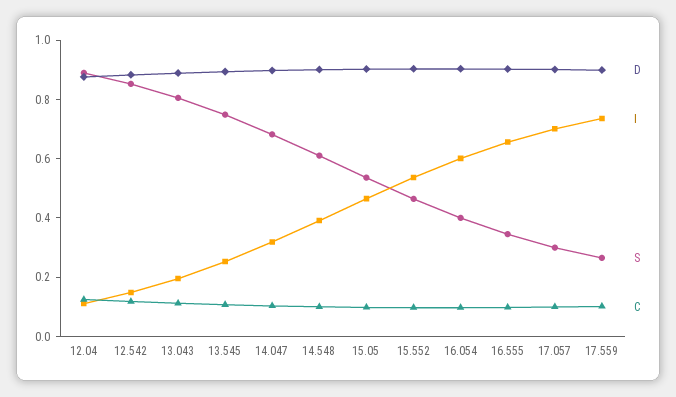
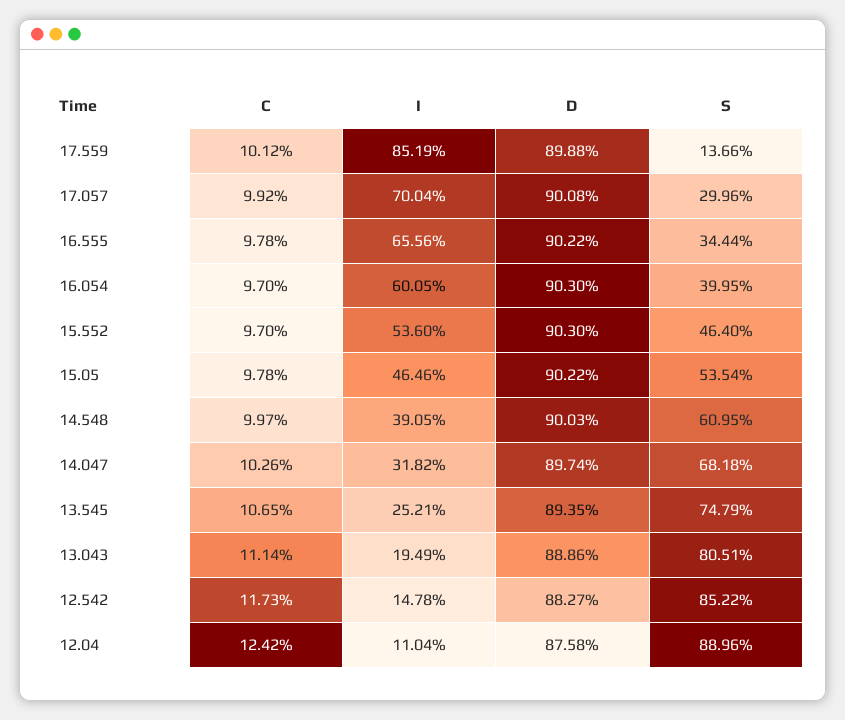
I, 17.559: 0.75 -> 0.8519
S, 17.559: 0.25 -> 0.1366

